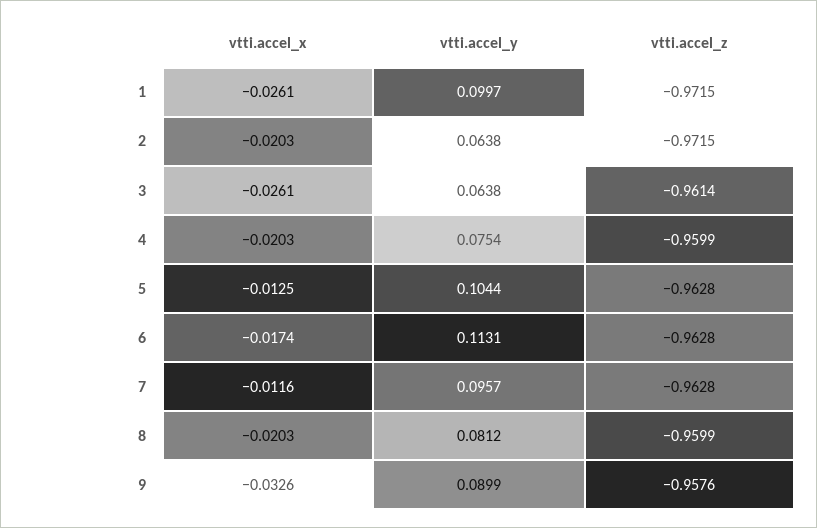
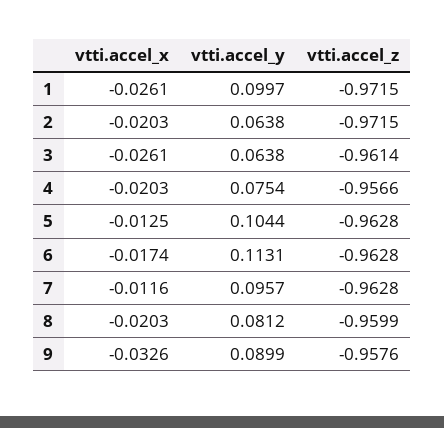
vtti.accel_z, 4: -0.9599 -> -0.9566

